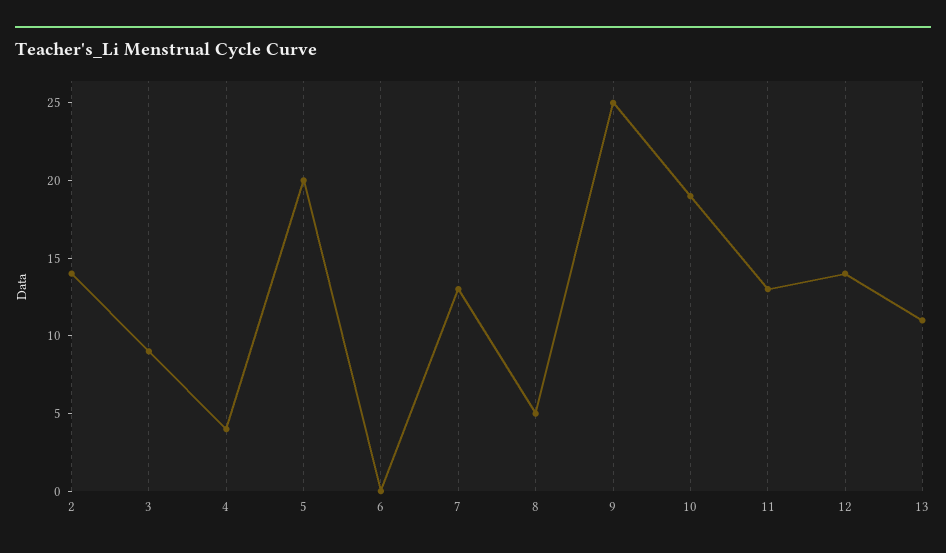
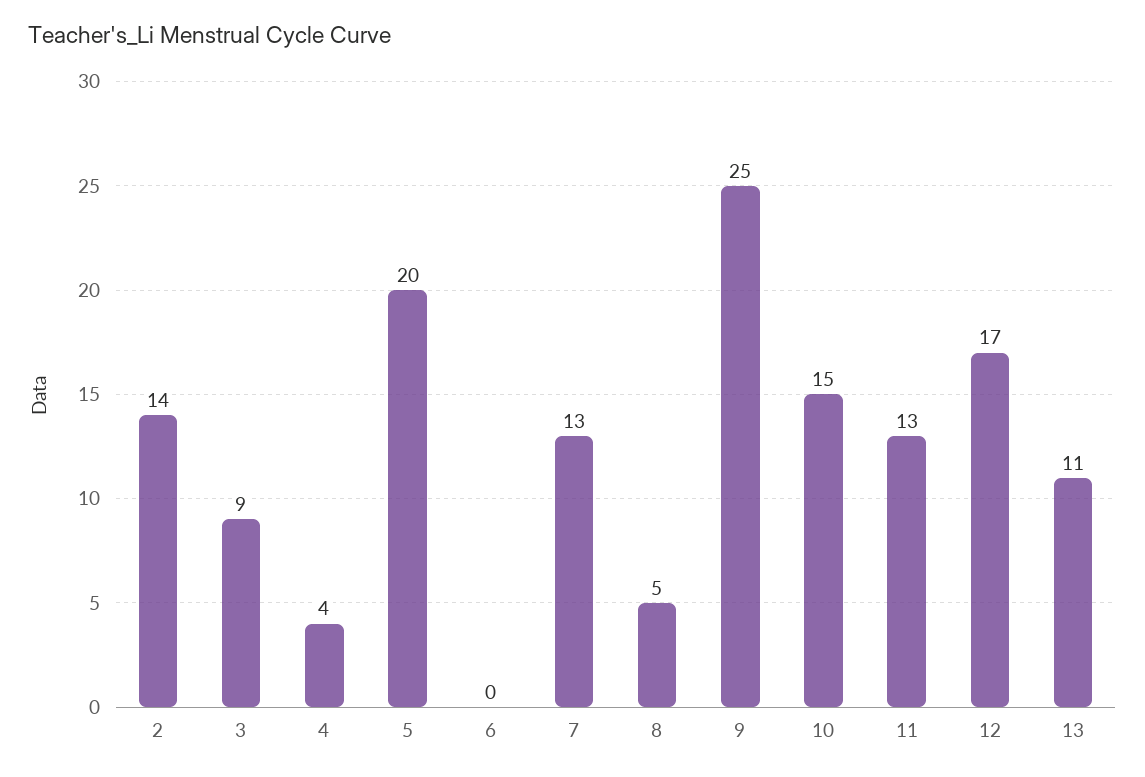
10: 19 -> 15
12: 14 -> 17

